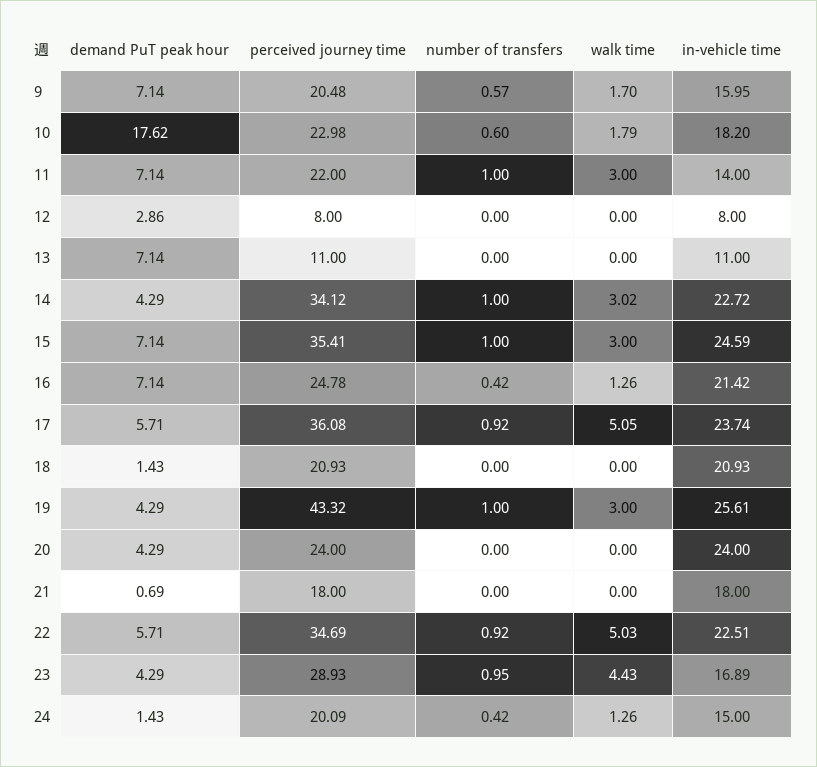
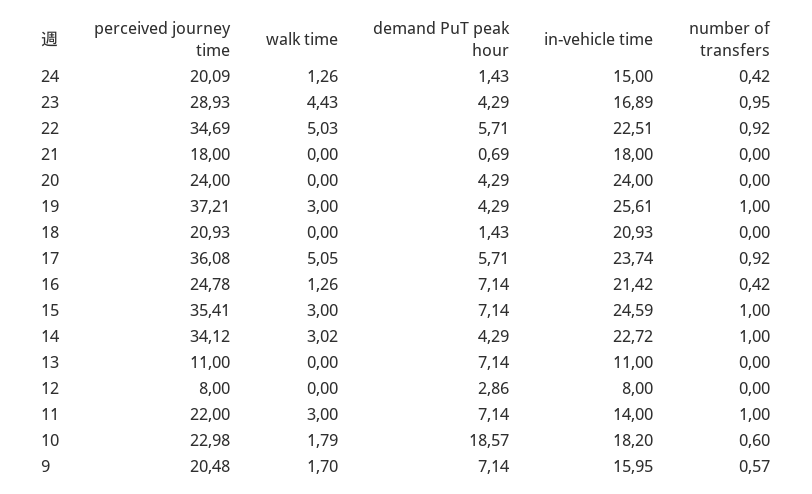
demand PuT peak hour, 10: 17.62 -> 18.57
perceived journey time, 19: 43.32 -> 37.21

